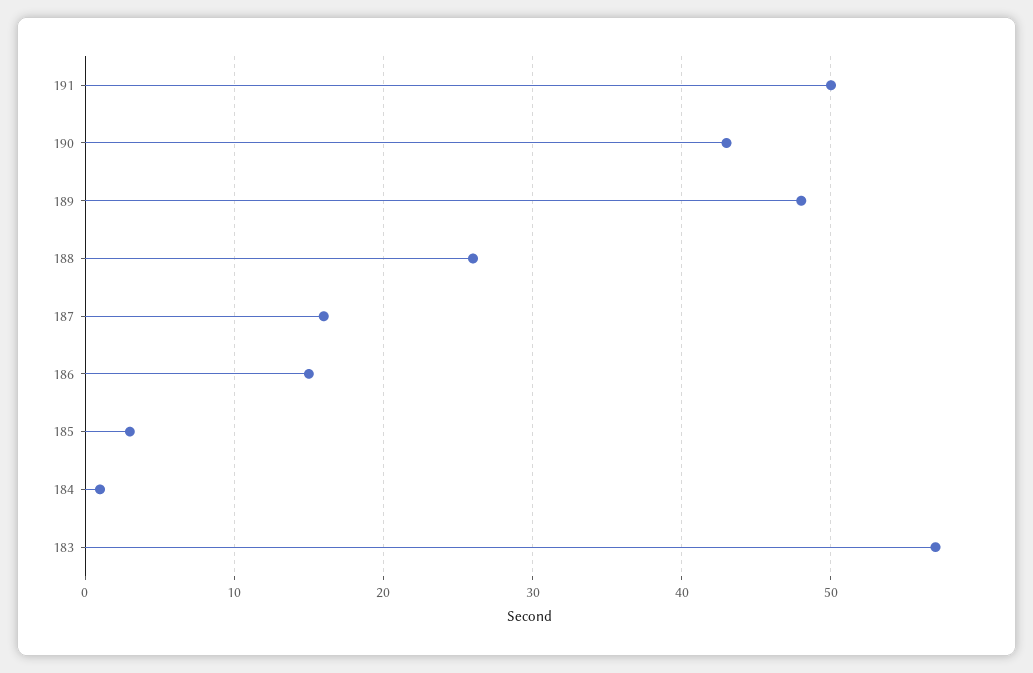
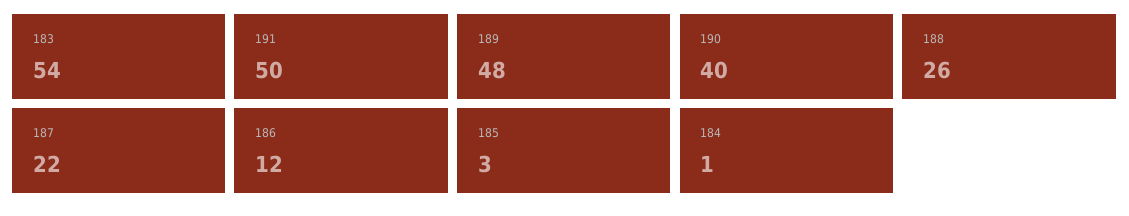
190: 43 -> 40
187: 16 -> 22
186: 15 -> 12
183: 57 -> 54

